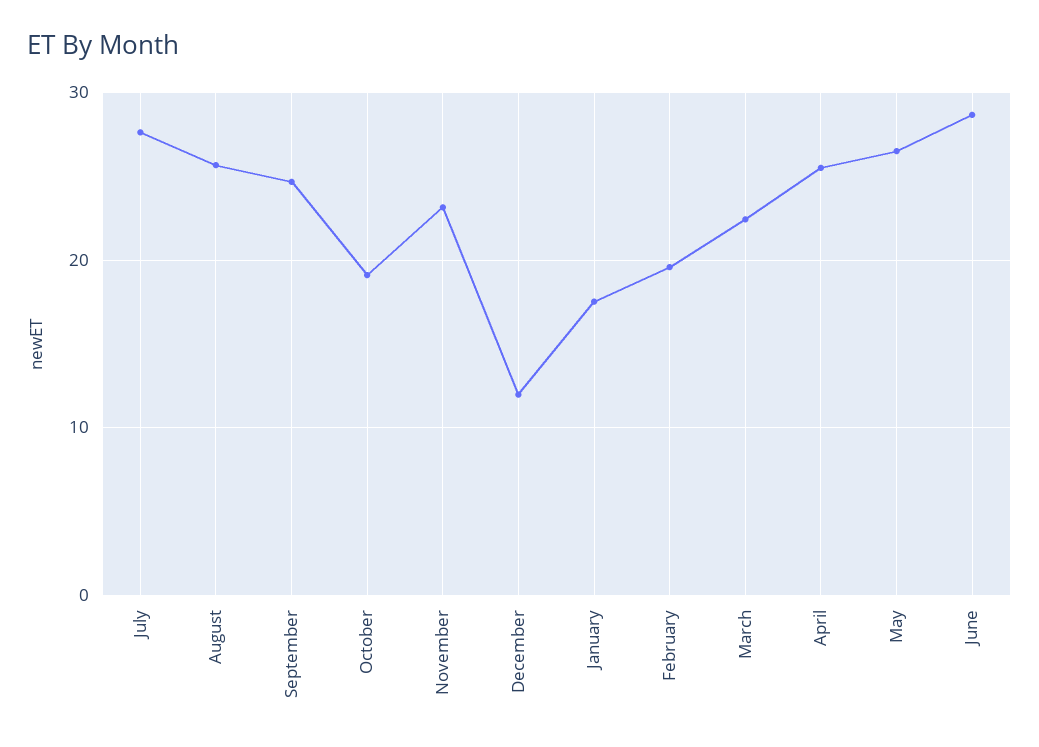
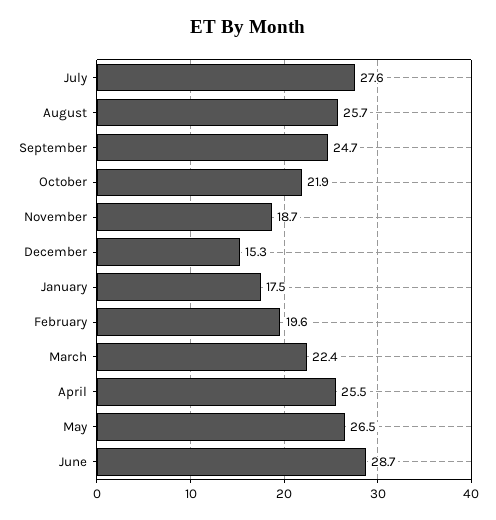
October: 19 -> 21.9
November: 23 -> 18.7
December: 12 -> 15.3

